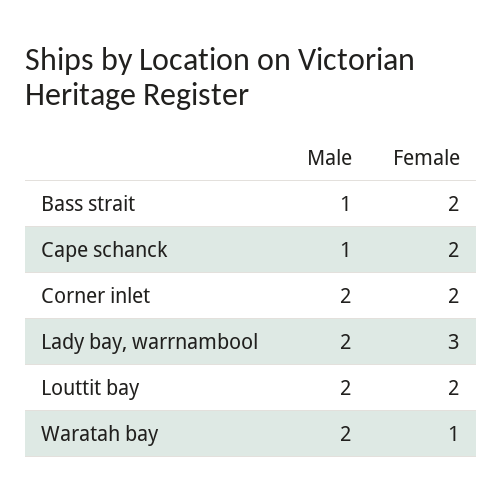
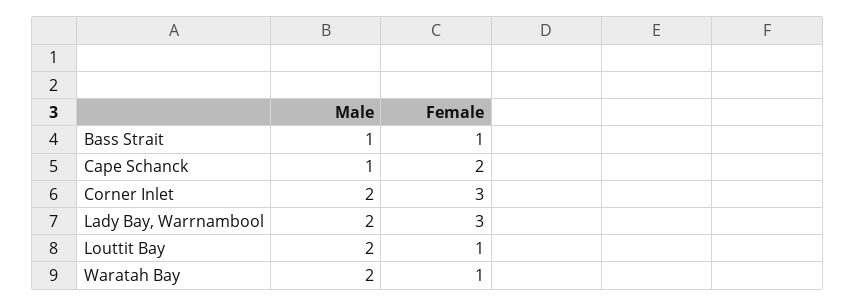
Female, Bass strait: 2 -> 1
Female, Corner inlet: 2 -> 3
Female, Louttit bay: 2 -> 1

